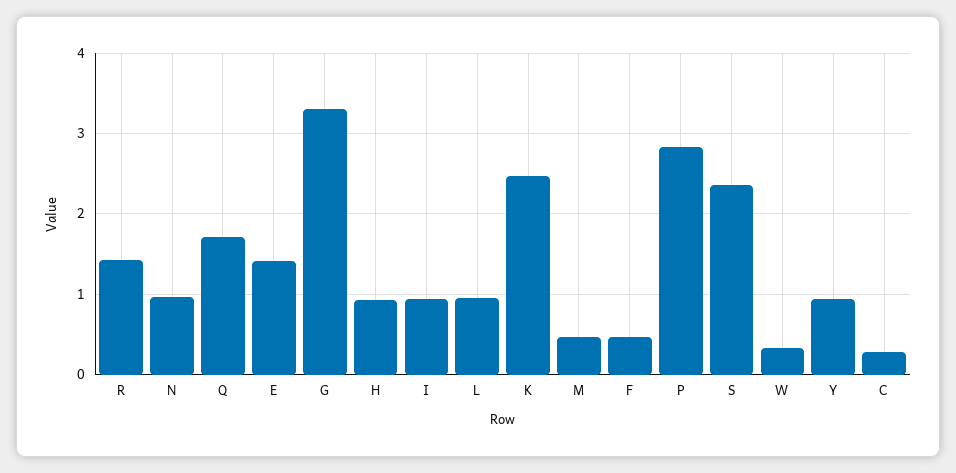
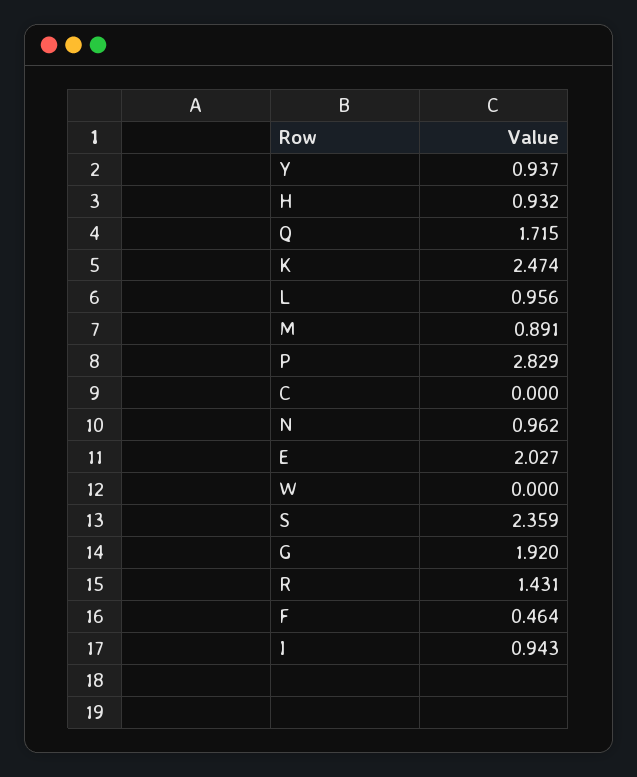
E: 1.4 -> 2.027
G: 3.3 -> 1.92
M: 0.5 -> 0.891
W: 0.3 -> 0
C: 0.3 -> 0

